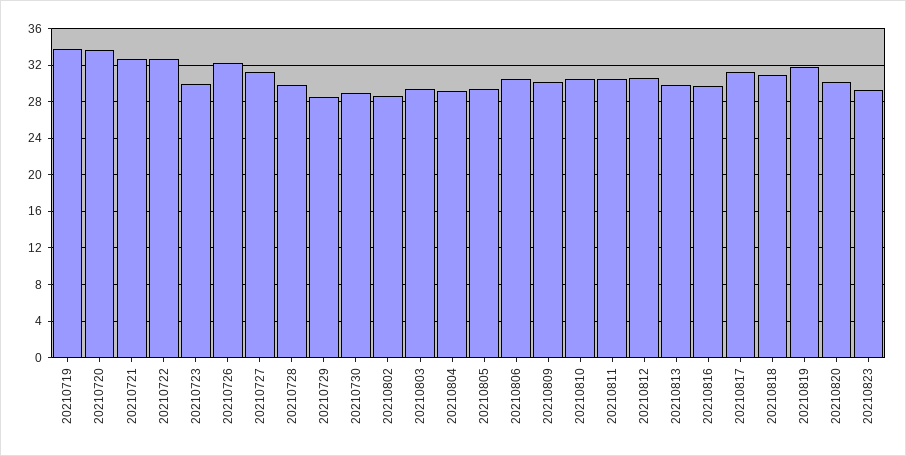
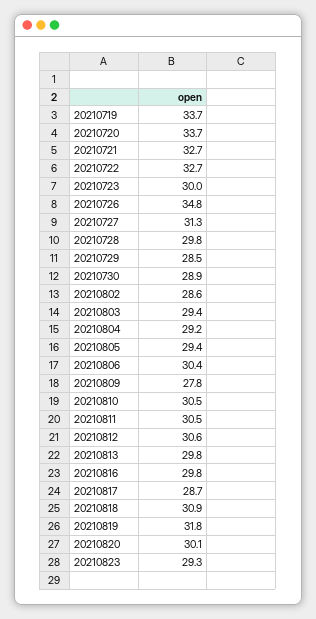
20210726: 32 -> 34.8
20210809: 30 -> 27.8
20210817: 31 -> 28.7

